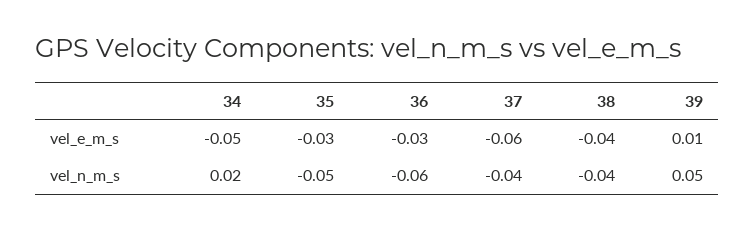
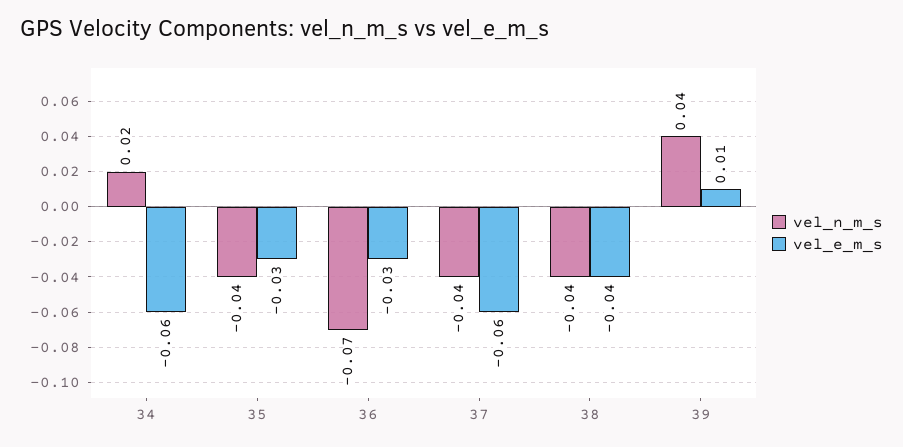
vel_e_m_s, 34: -0.05 -> -0.06
vel_n_m_s, 35: -0.05 -> -0.04
vel_n_m_s, 36: -0.06 -> -0.07
vel_n_m_s, 39: 0.05 -> 0.04

